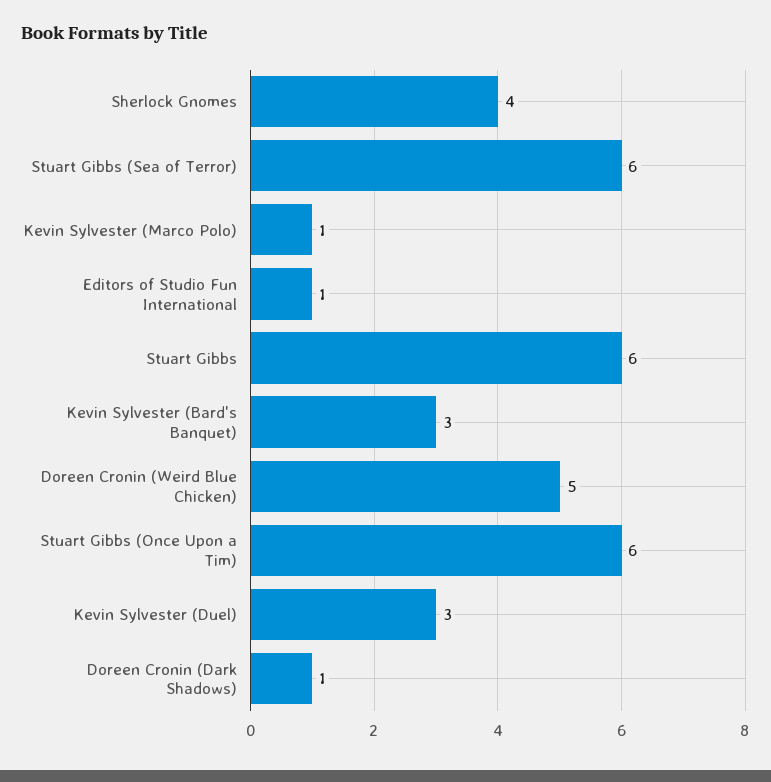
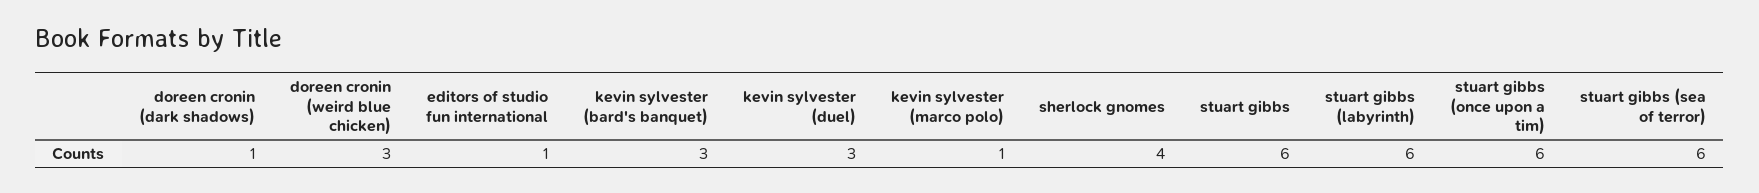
Doreen Cronin (Weird Blue Chicken): 5 -> 3
stuart gibbs (labyrinth): none -> 6

